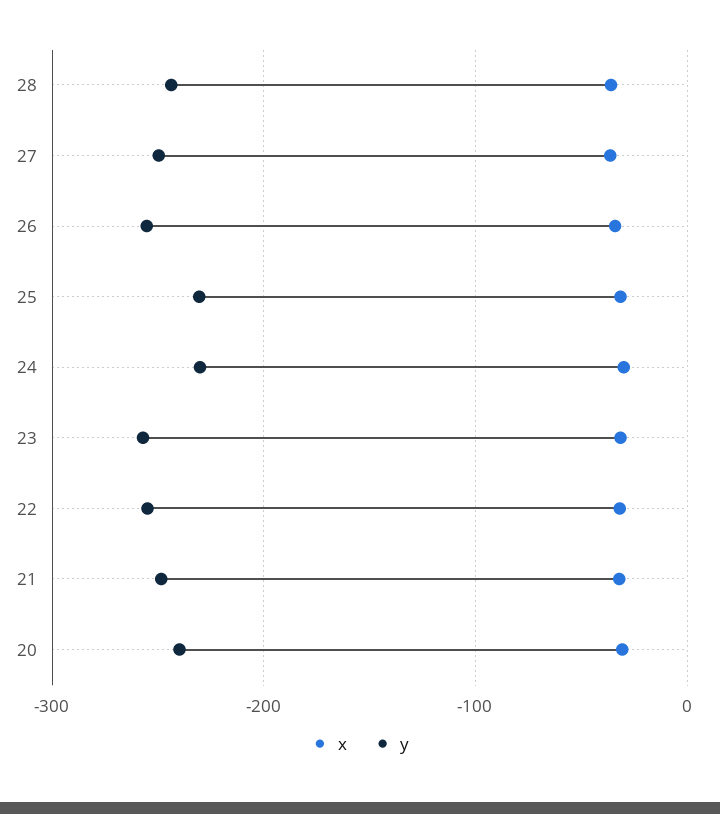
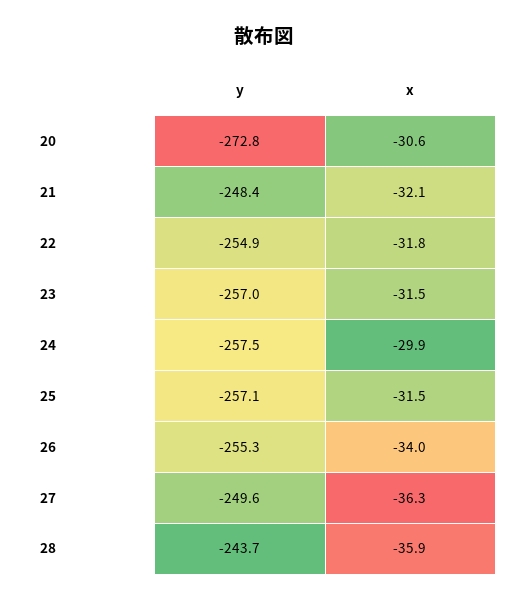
y, 25: -230 -> -257.1
y, 24: -230 -> -257.5
y, 20: -240 -> -272.8

